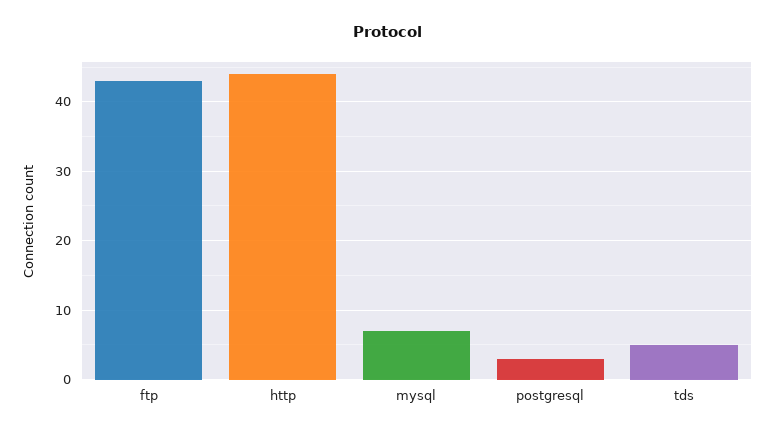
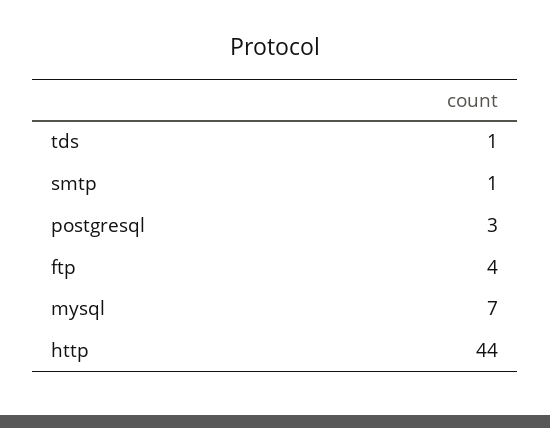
ftp: 43 -> 4
tds: 5 -> 1
smtp: none -> 1

